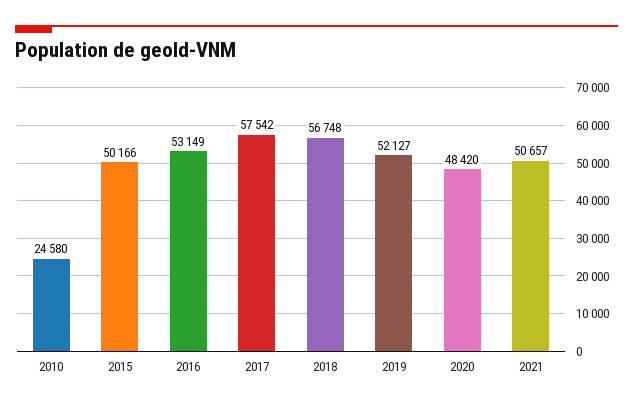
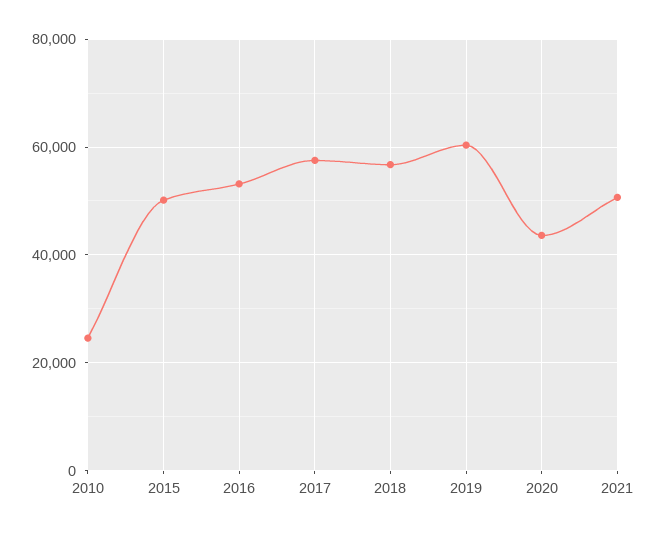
2019: 52127 -> 60000
2020: 48420 -> 44000

